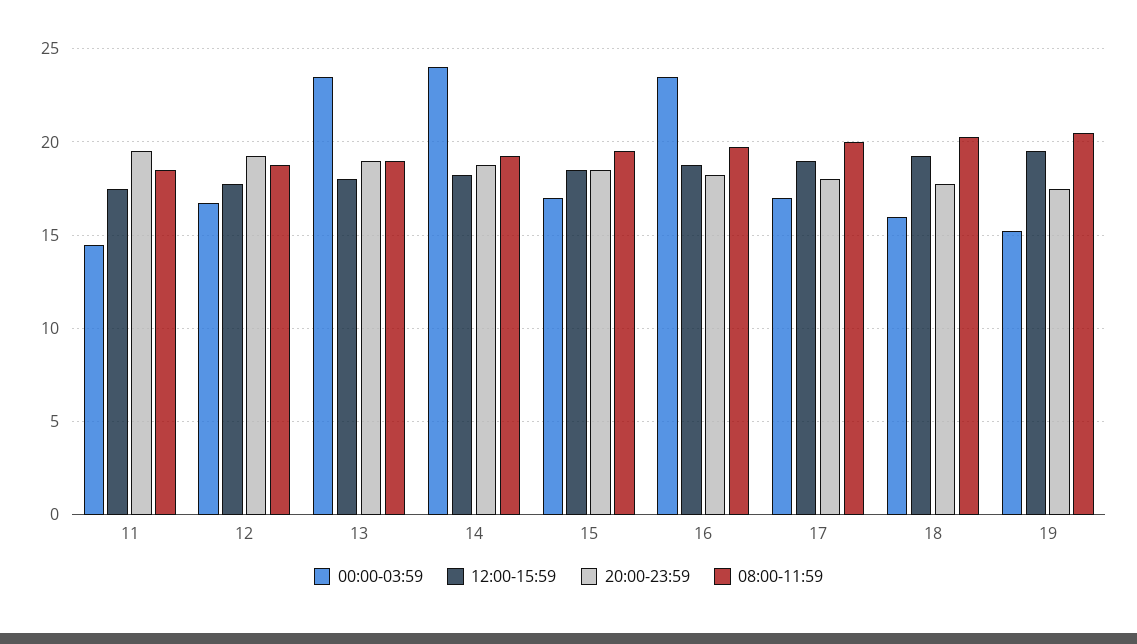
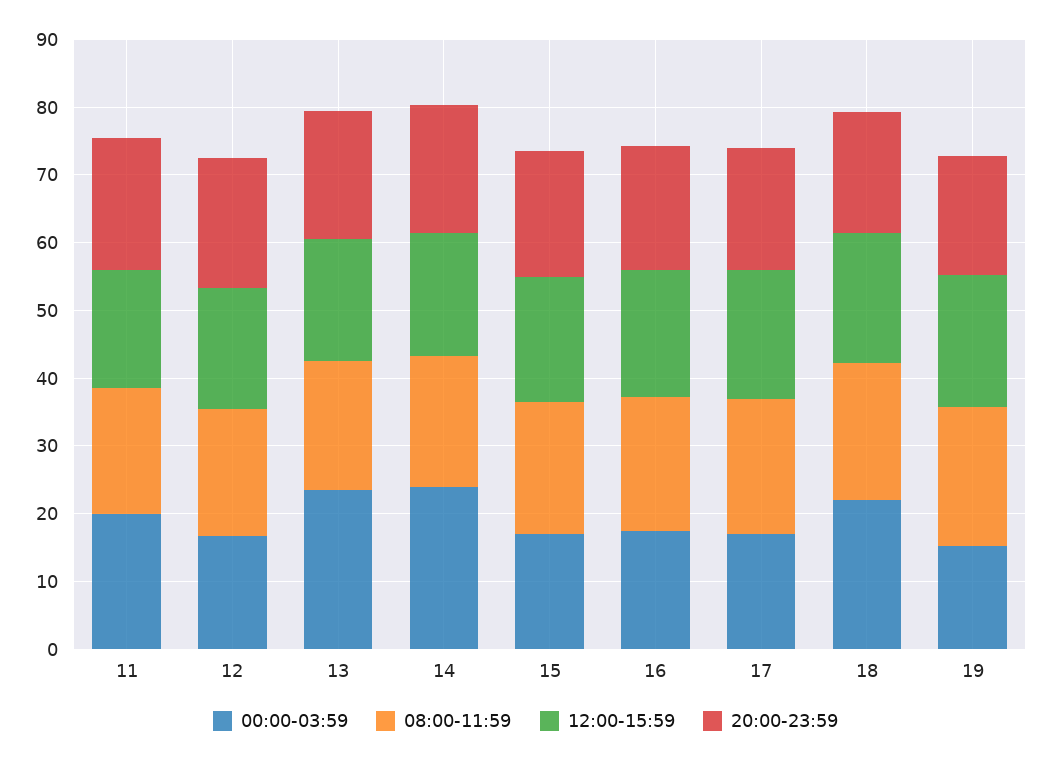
00:00-03:59, 11: 14.5 -> 20
00:00-03:59, 16: 23.5 -> 18
00:00-03:59, 18: 16 -> 22

